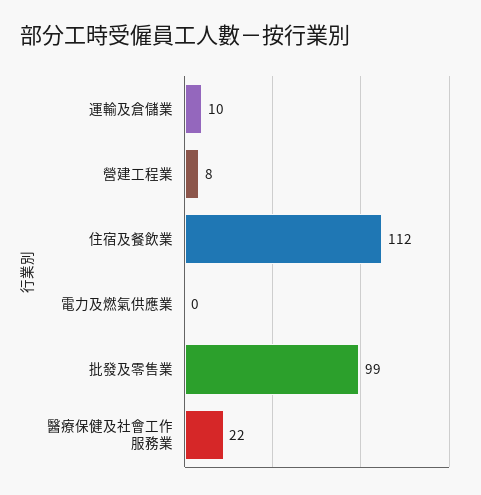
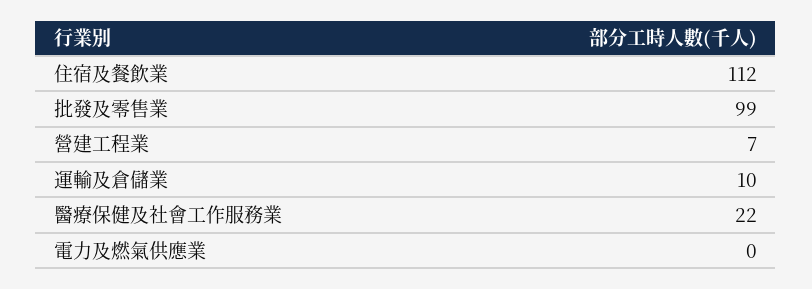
營建工程業: 8 -> 7

